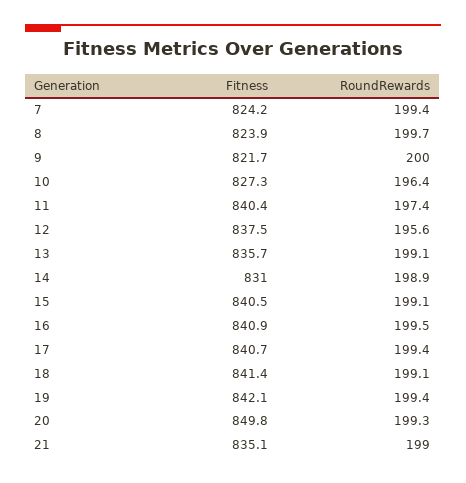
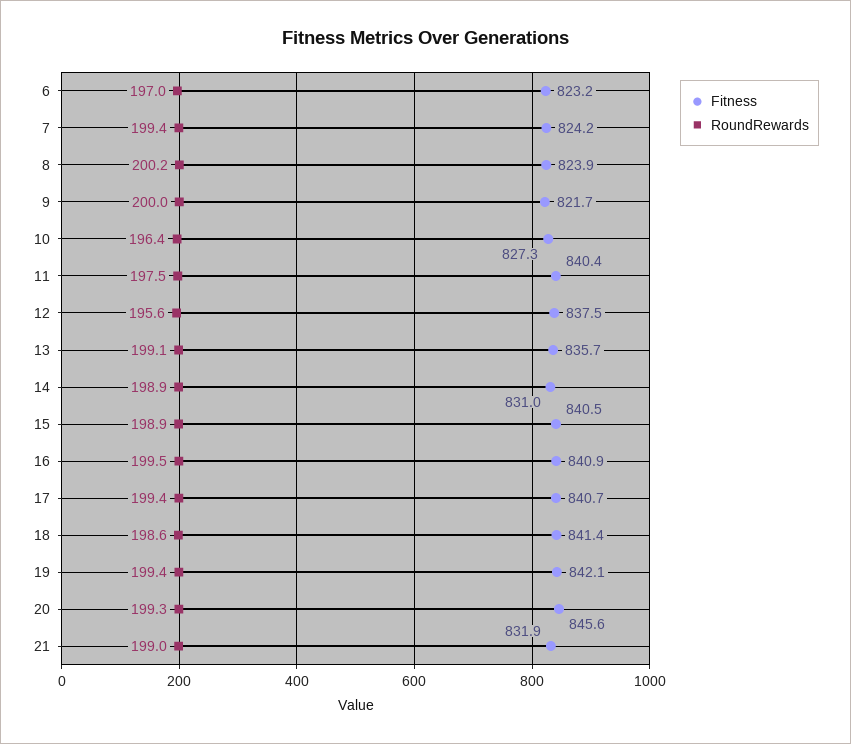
RoundRewards, 8: 199.7 -> 200.2
RoundRewards, 11: 197.4 -> 197.5
RoundRewards, 15: 199.1 -> 198.9
RoundRewards, 18: 199.1 -> 198.6
Fitness, 20: 849.8 -> 845.6
Fitness, 21: 835.1 -> 831.9
Fitness, 6: none -> 823.2
RoundRewards, 6: none -> 197

